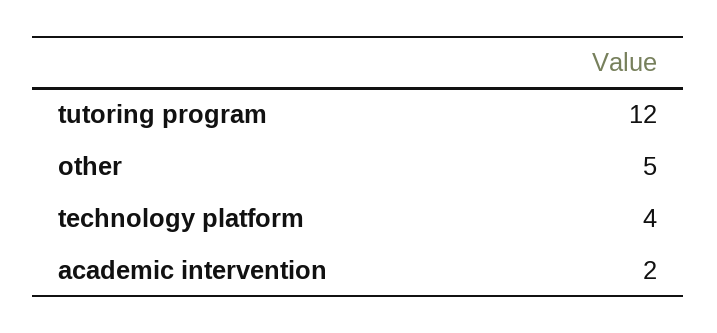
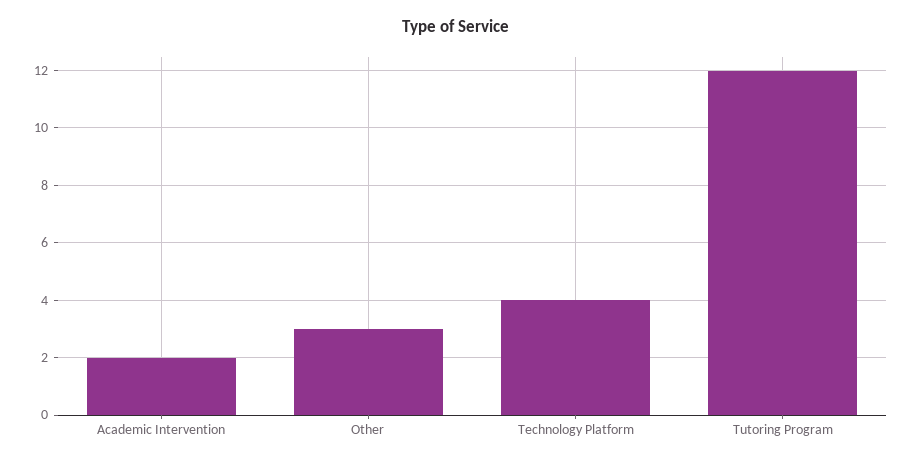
other: 5 -> 3

